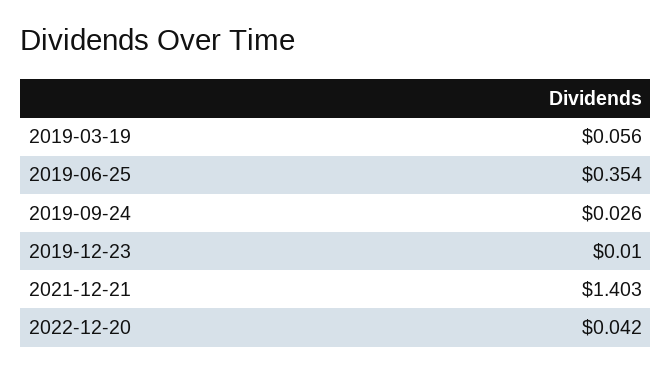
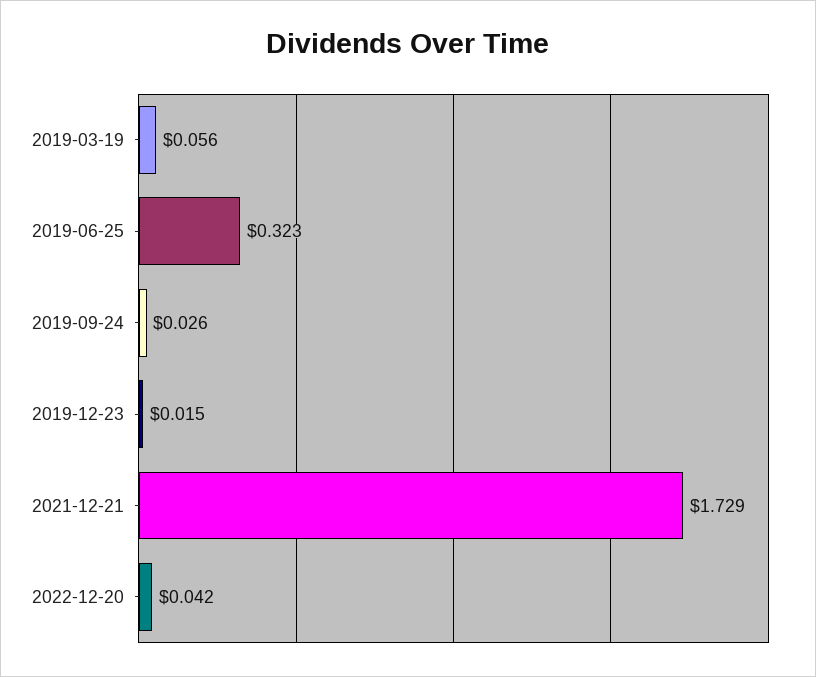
2019-06-25: 0.354 -> 0.323
2019-12-23: 0.01 -> 0.015
2021-12-21: 1.403 -> 1.729

